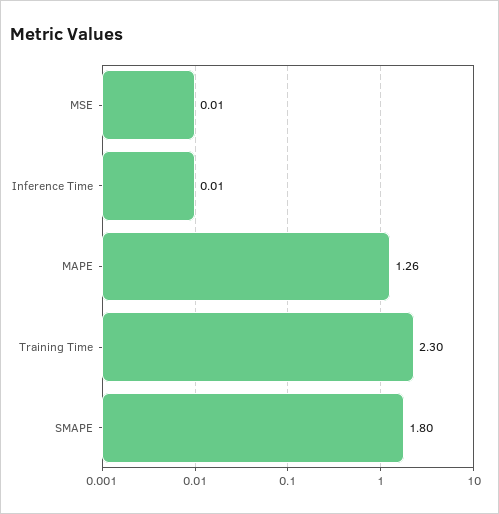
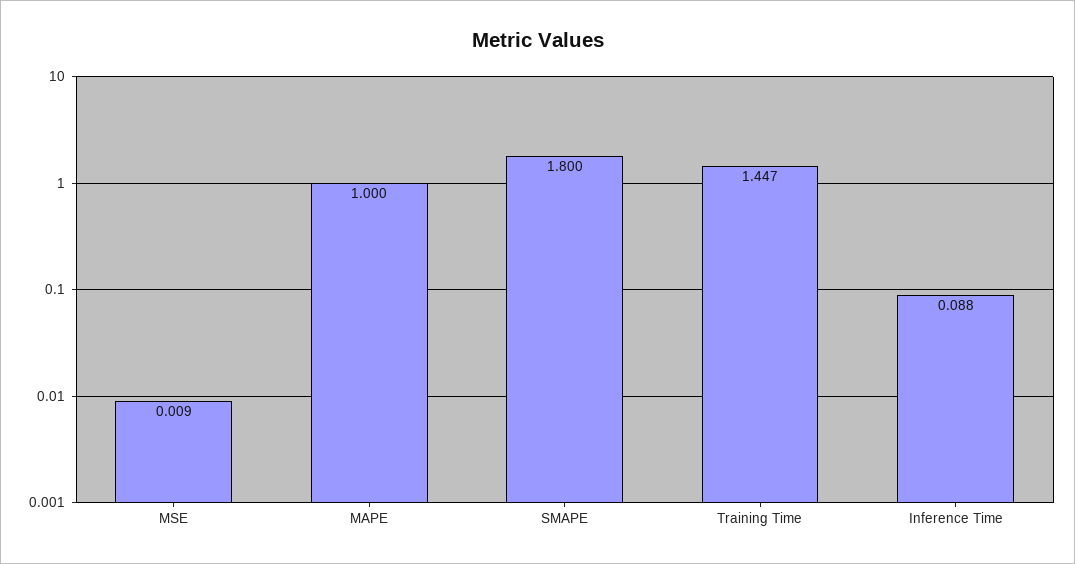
Inference Time: 0.01 -> 0.088
MAPE: 1.26 -> 1
Training Time: 2.3 -> 1.447

